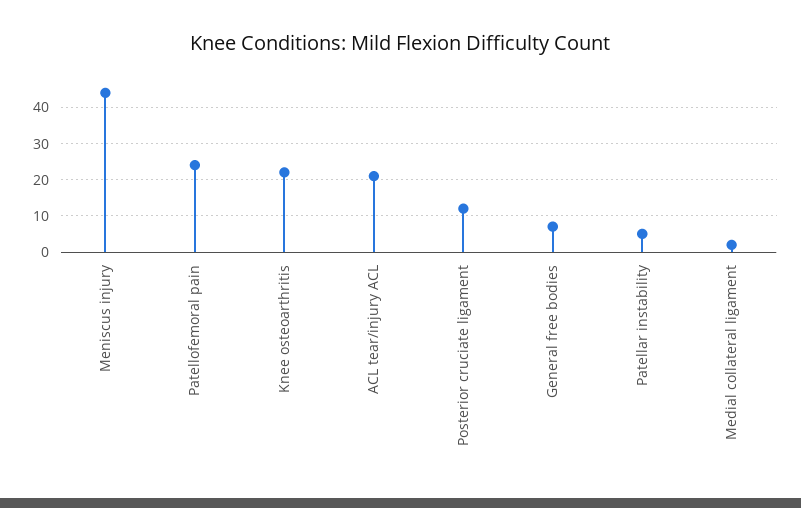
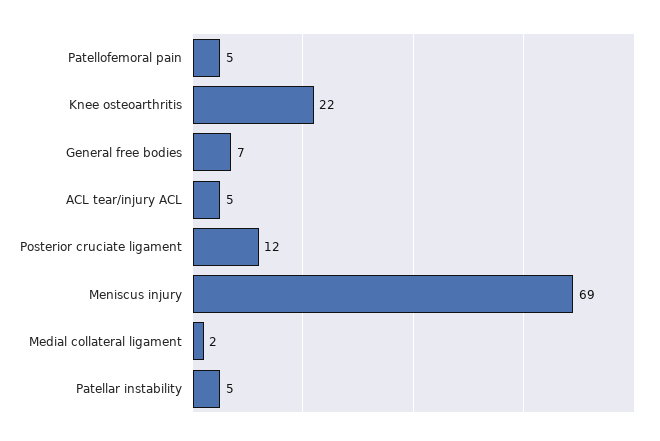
Meniscus injury: 45 -> 69
Patellofemoral pain: 25 -> 5
ACL tear/injury ACL: 20 -> 5

